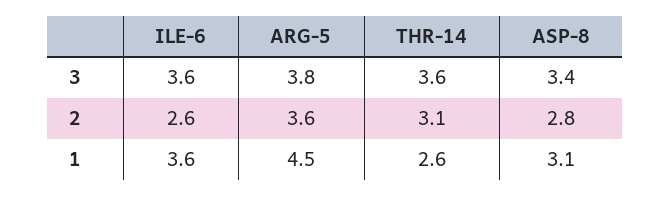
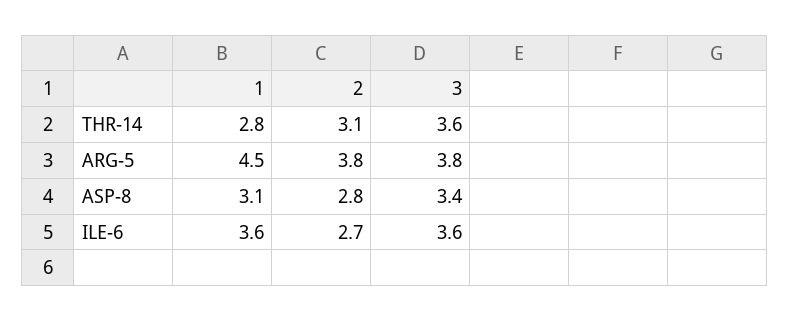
ILE-6, 2: 2.6 -> 2.7
ARG-5, 2: 3.6 -> 3.8
THR-14, 1: 2.6 -> 2.8

